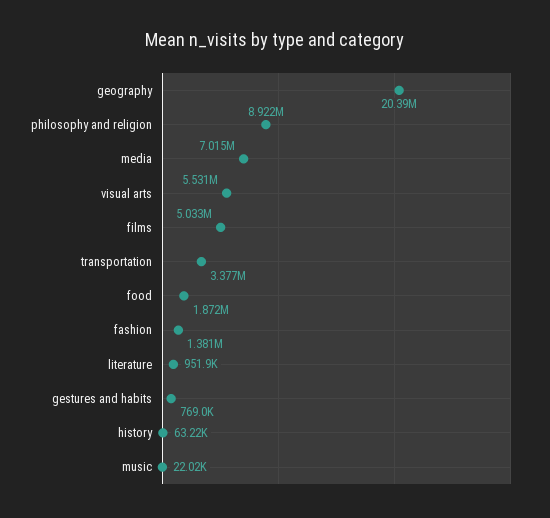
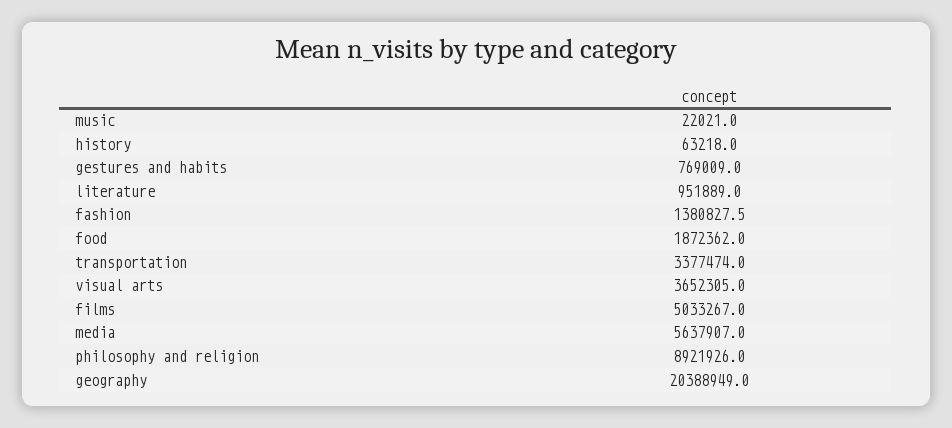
media: 7015000 -> 5637907
visual arts: 5531000 -> 3652305

